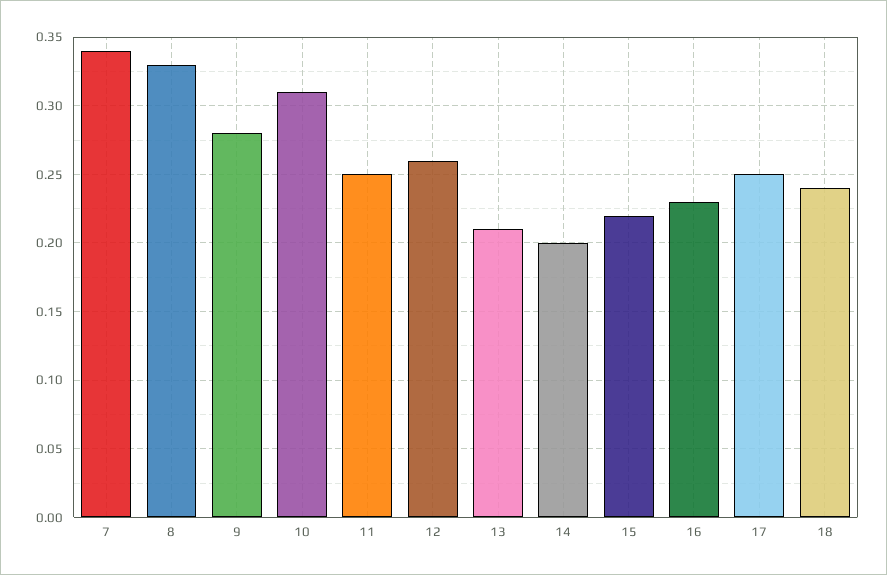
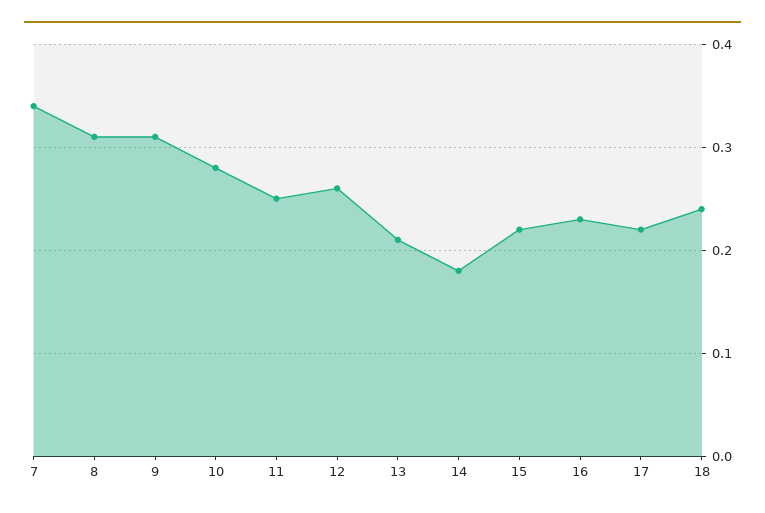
8: 0.33 -> 0.31
9: 0.28 -> 0.31
10: 0.31 -> 0.28
14: 0.2 -> 0.18
17: 0.25 -> 0.22

